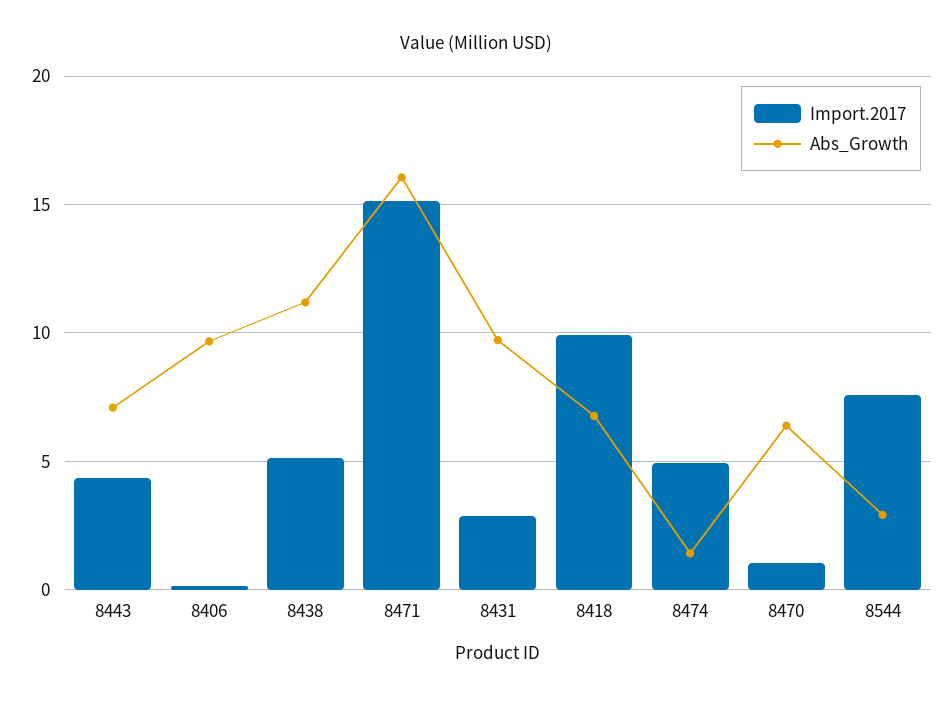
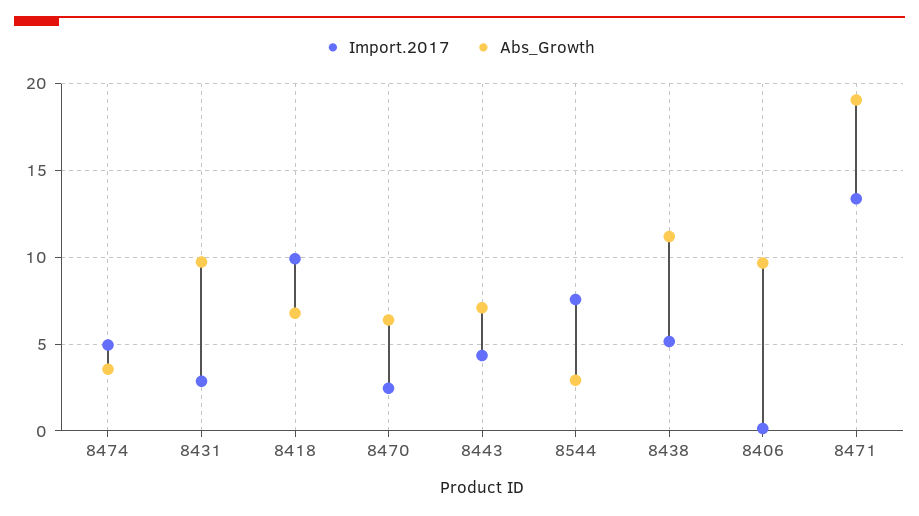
Import.2017, 8471: 15 -> 13.5
Abs_Growth, 8471: 16 -> 19
Abs_Growth, 8474: 1.5 -> 3.5
Import.2017, 8470: 1 -> 2.5

